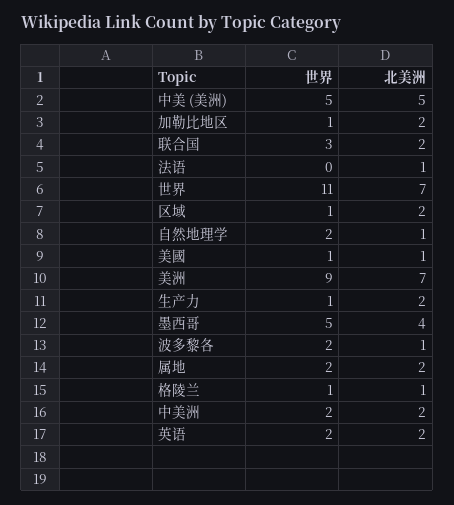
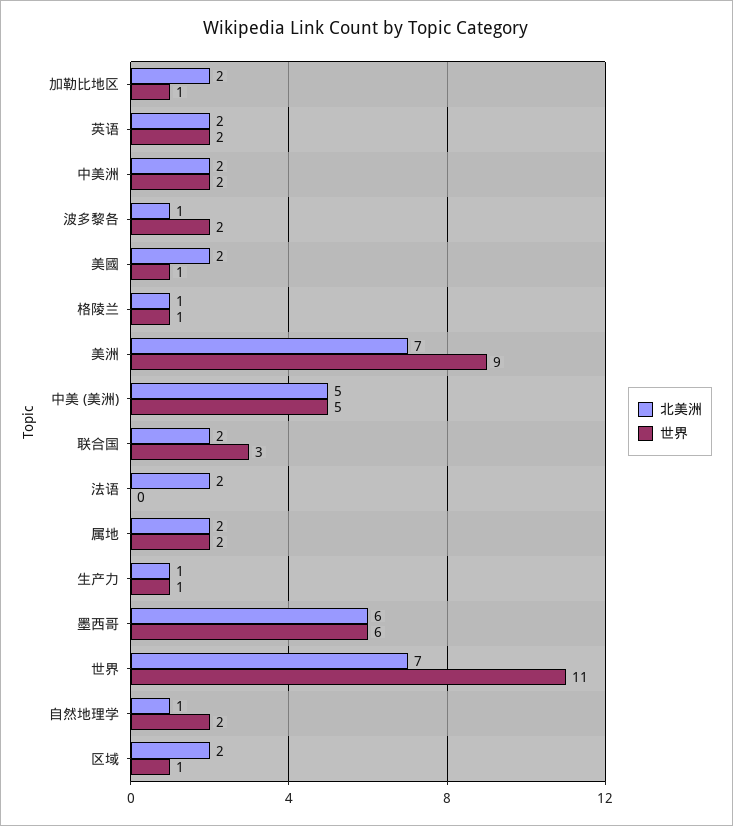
北美洲, 法语: 1 -> 2
北美洲, 美國: 1 -> 2
北美洲, 生产力: 2 -> 1
世界, 墨西哥: 5 -> 6
北美洲, 墨西哥: 4 -> 6

